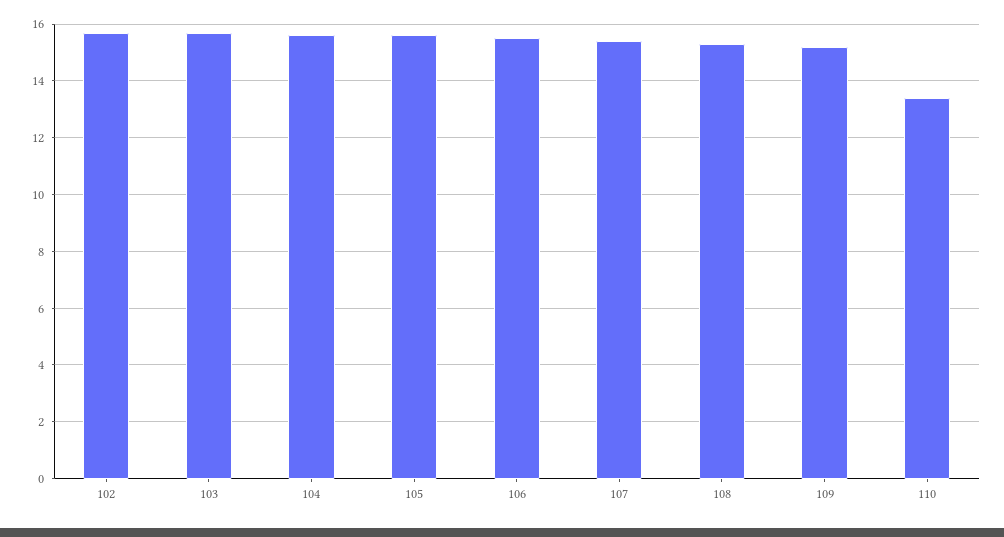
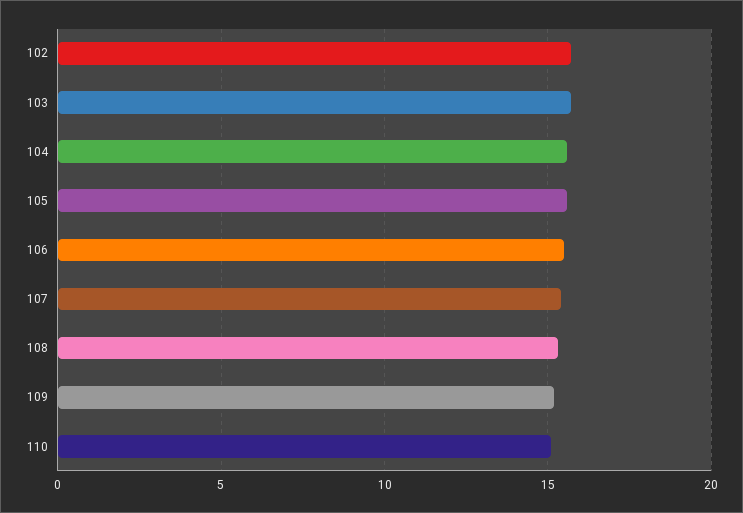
110: 13.5 -> 15

